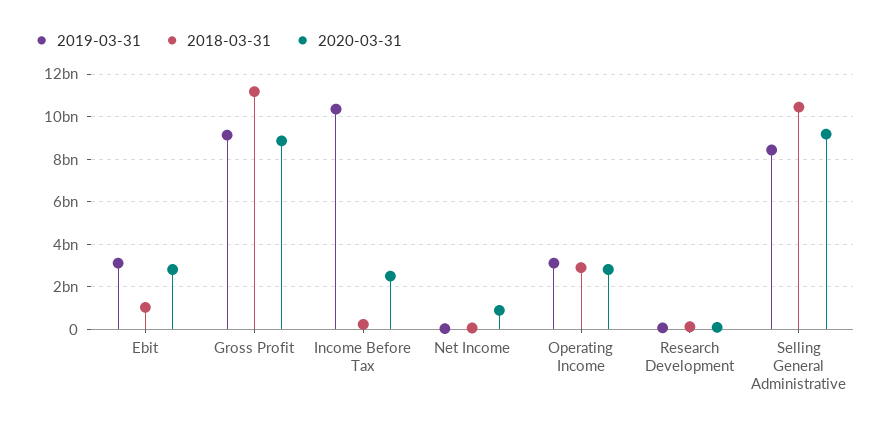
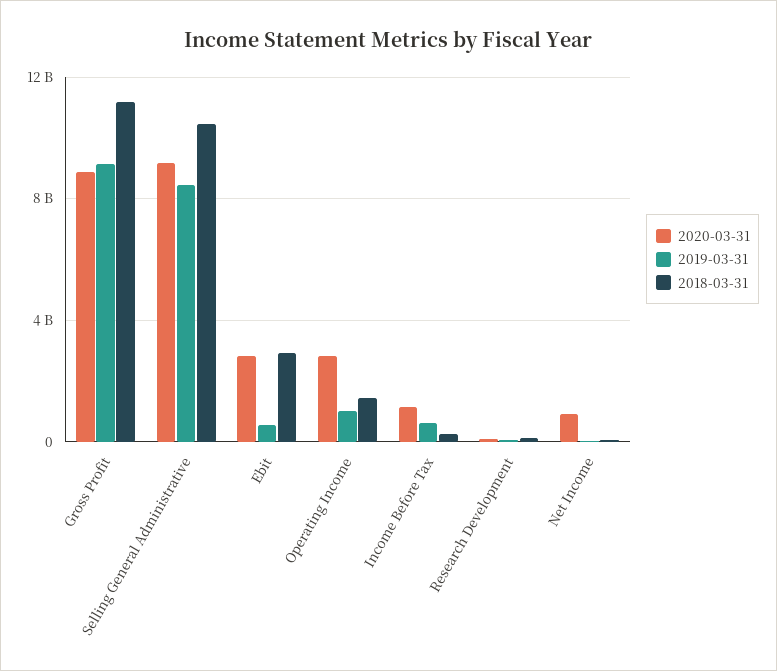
2019-03-31, Ebit: 3000000000 -> 500000000
2018-03-31, Ebit: 1000000000 -> 3000000000
2019-03-31, Income Before Tax: 10500000000 -> 500000000
2020-03-31, Income Before Tax: 2500000000 -> 1000000000
2019-03-31, Operating Income: 3000000000 -> 1000000000
2018-03-31, Operating Income: 3000000000 -> 1500000000

